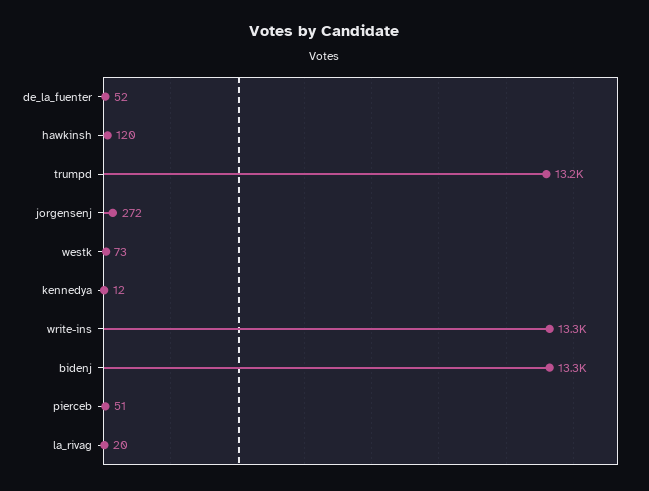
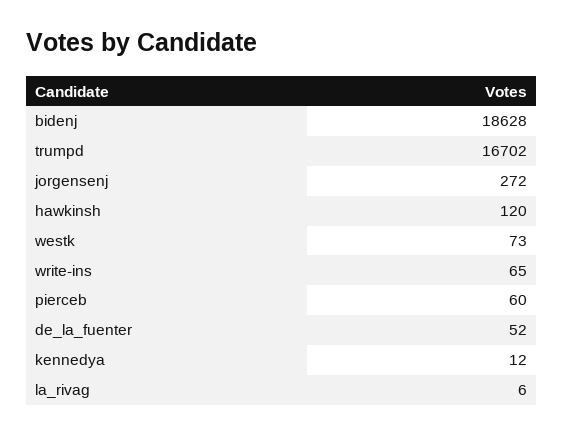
trumpd: 13200 -> 16702
write-ins: 13300 -> 65
bidenj: 13300 -> 18628
pierceb: 51 -> 60
la_rivag: 20 -> 6

